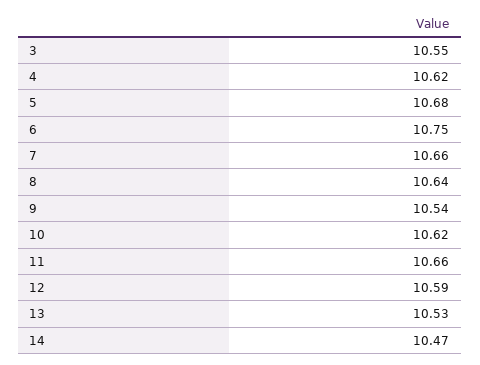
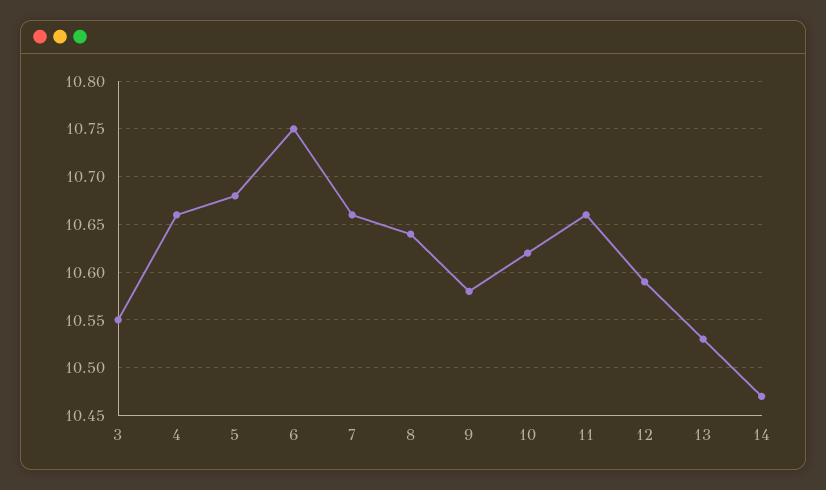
4: 10.62 -> 10.66
9: 10.54 -> 10.58

